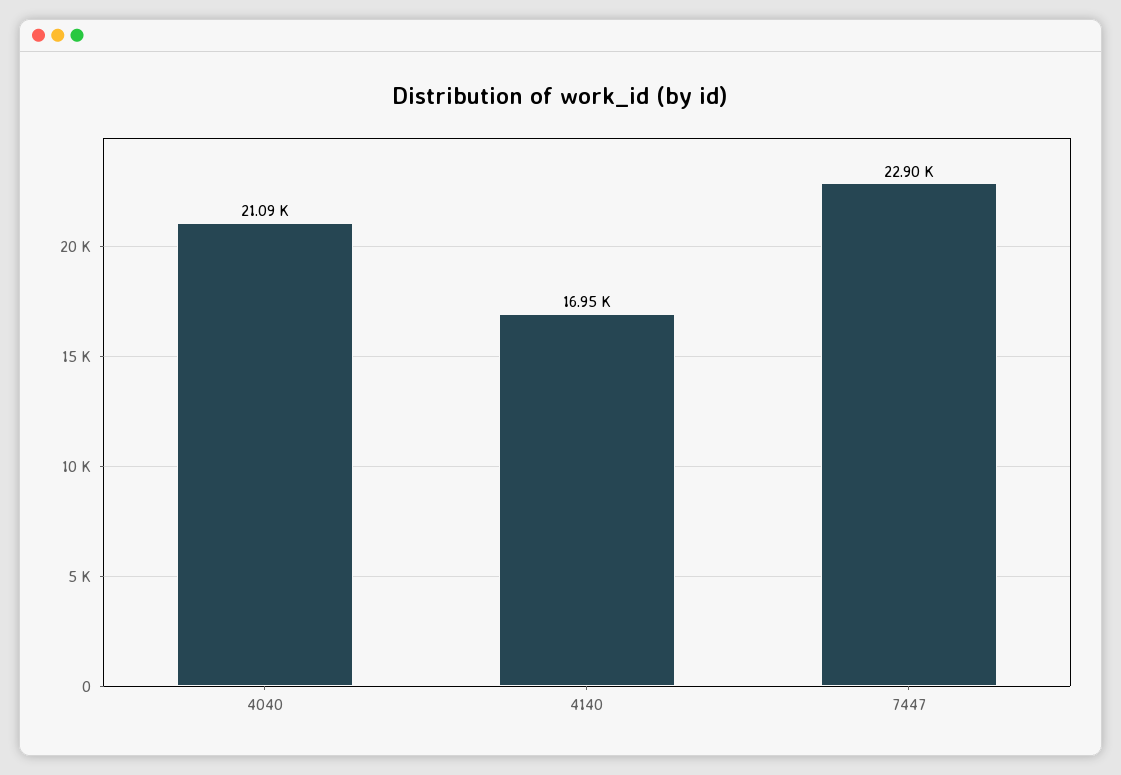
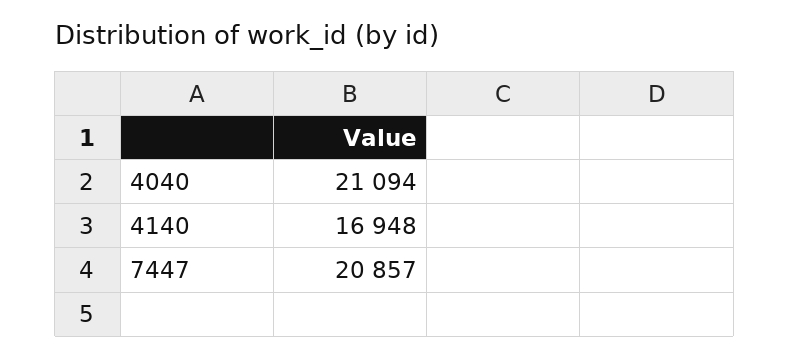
7447: 22900 -> 20857

